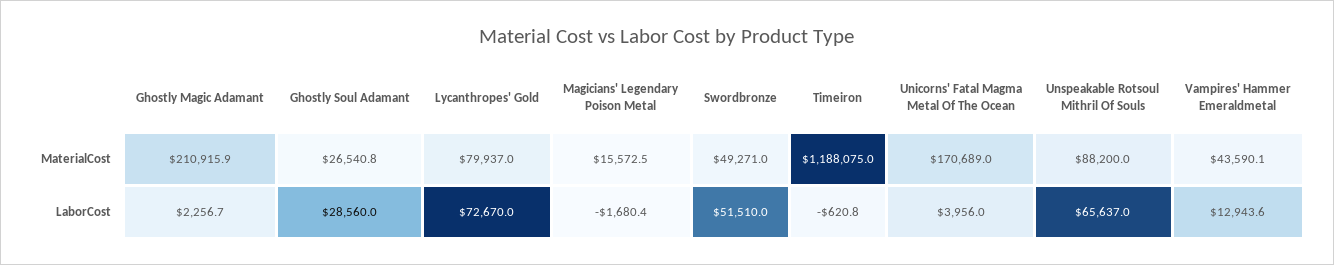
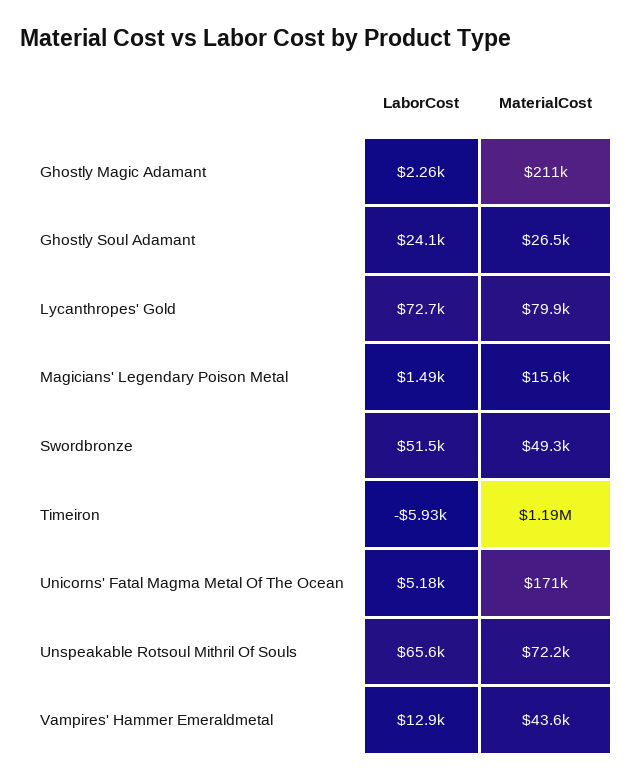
Unspeakable Rotsoul Mithril Of Souls, MaterialCost: 88200 -> 72200
Ghostly Soul Adamant, LaborCost: 28560 -> 24100
Magicians' Legendary Poison Metal, LaborCost: -1680.4 -> 1490
Timeiron, LaborCost: -620.8 -> -5930
Unicorns' Fatal Magma Metal Of The Ocean, LaborCost: 3956 -> 5180

